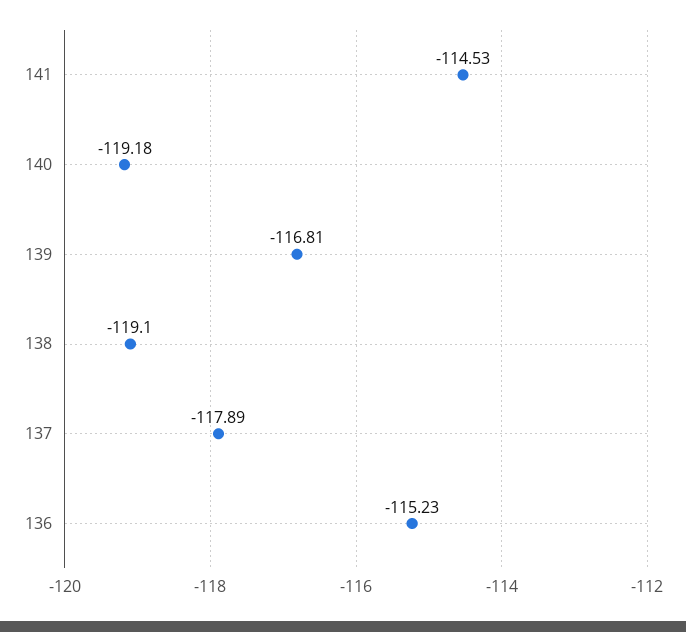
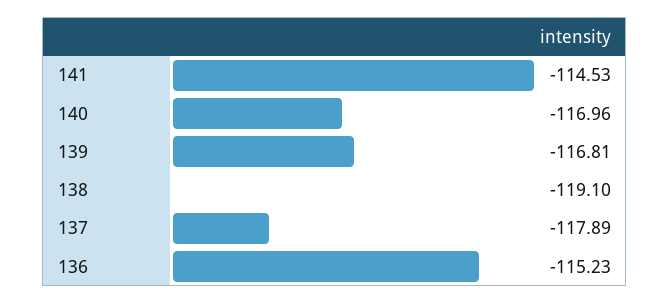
140: -119.18 -> -116.96

